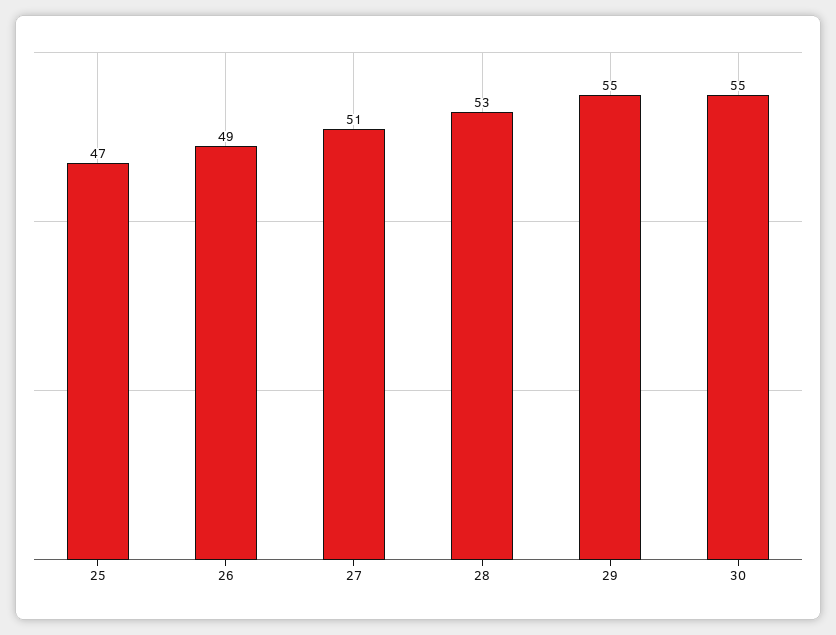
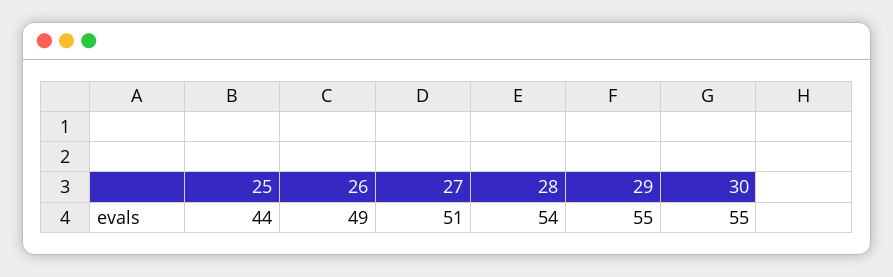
25: 47 -> 44
28: 53 -> 54

